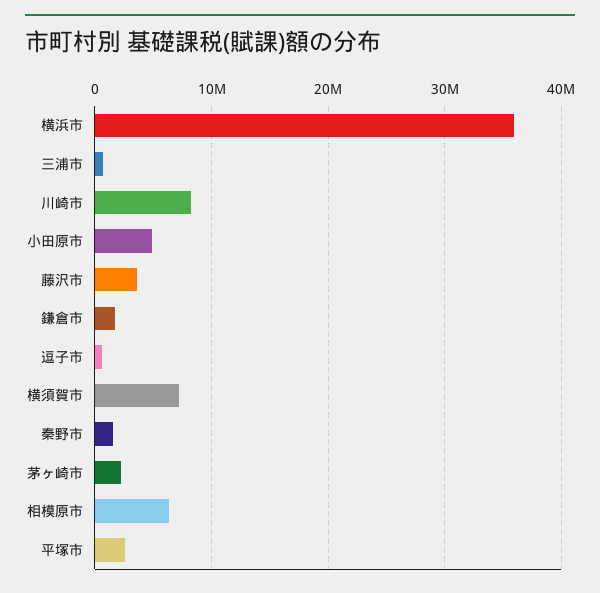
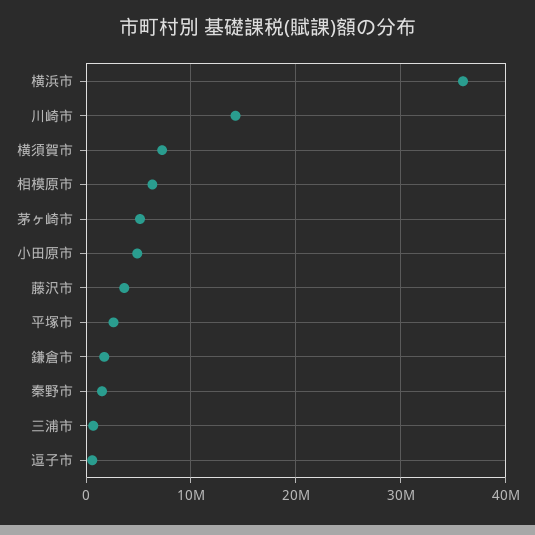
川崎市: 8000000 -> 14000000
茅ヶ崎市: 2000000 -> 5000000

